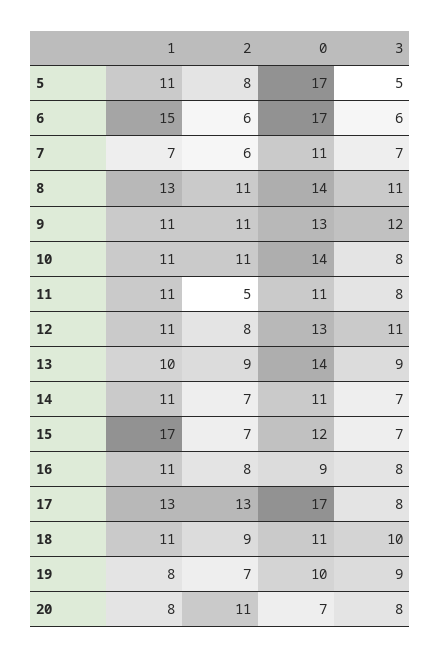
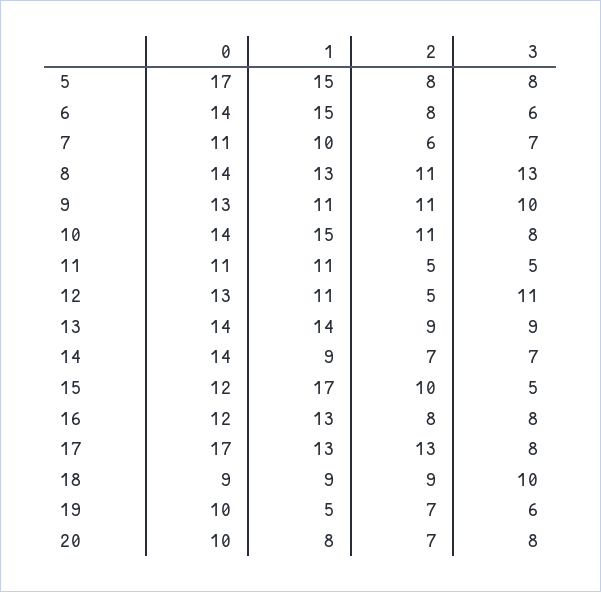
1, 5: 11 -> 15
3, 5: 5 -> 8
2, 6: 6 -> 8
0, 6: 17 -> 14
1, 7: 7 -> 10
3, 8: 11 -> 13
3, 9: 12 -> 10
1, 10: 11 -> 15
3, 11: 8 -> 5
2, 12: 8 -> 5
1, 13: 10 -> 14
1, 14: 11 -> 9
0, 14: 11 -> 14
2, 15: 7 -> 10
3, 15: 7 -> 5
1, 16: 11 -> 13
0, 16: 9 -> 12
1, 18: 11 -> 9
0, 18: 11 -> 9
1, 19: 8 -> 5
3, 19: 9 -> 6
2, 20: 11 -> 7
0, 20: 7 -> 10

